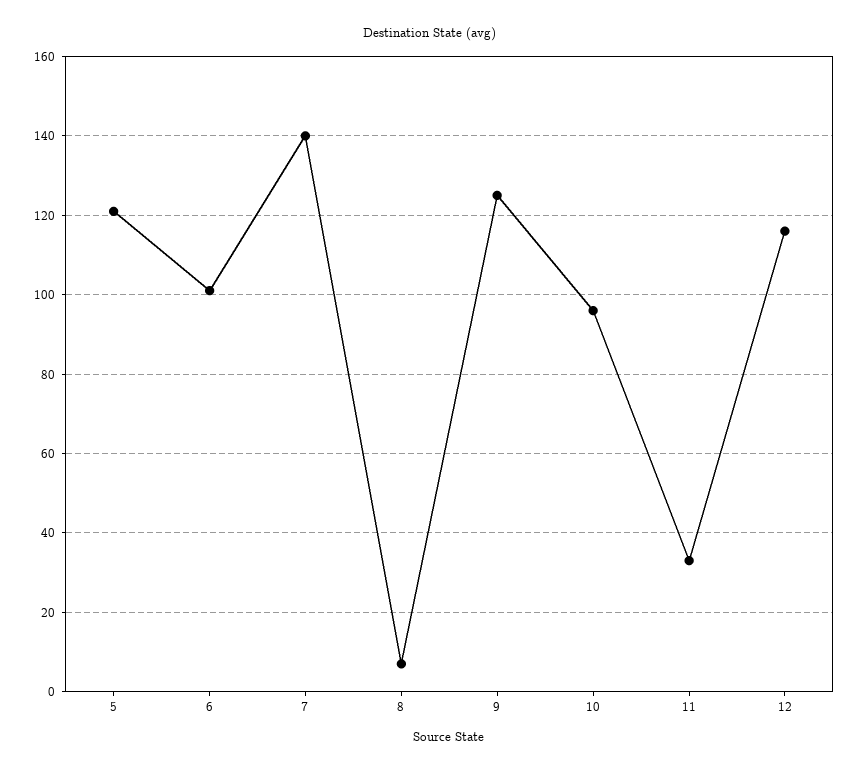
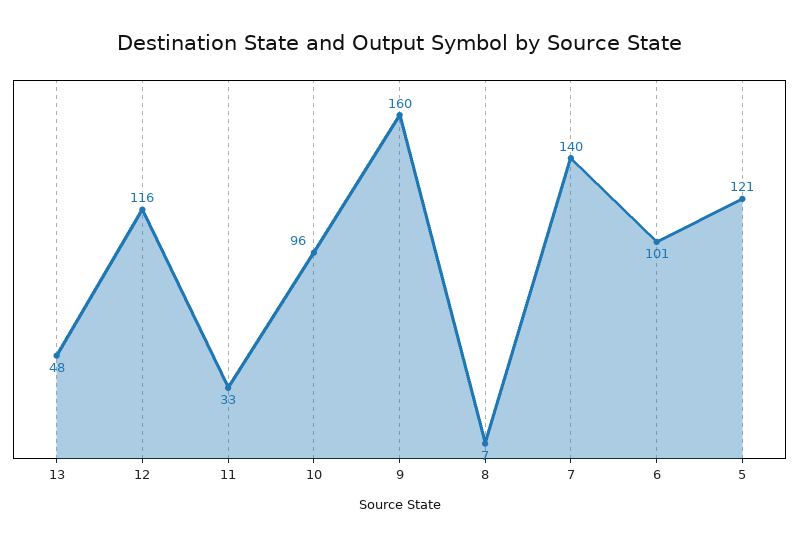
9: 125 -> 160
13: none -> 48

